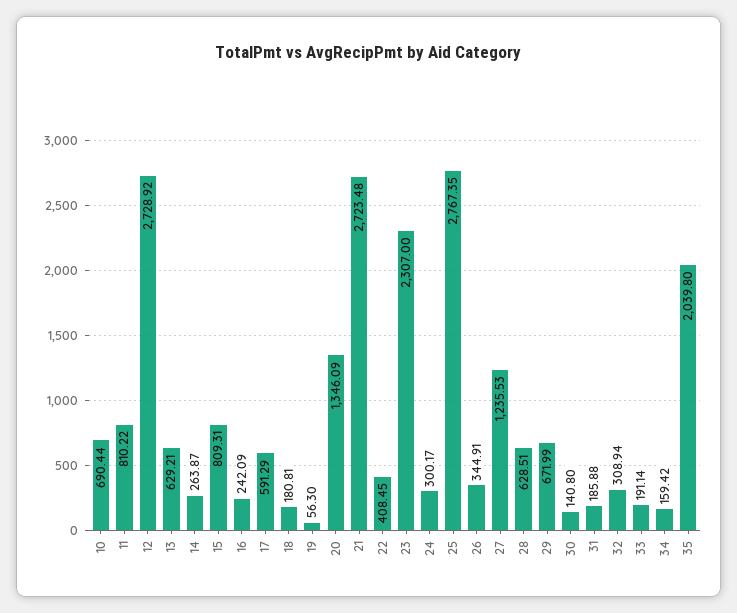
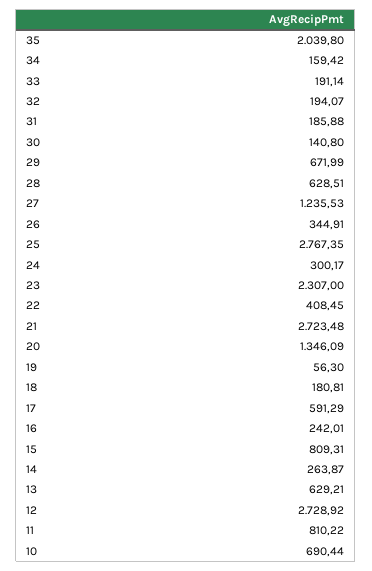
16: 242.09 -> 242.01
32: 308.94 -> 194.07

